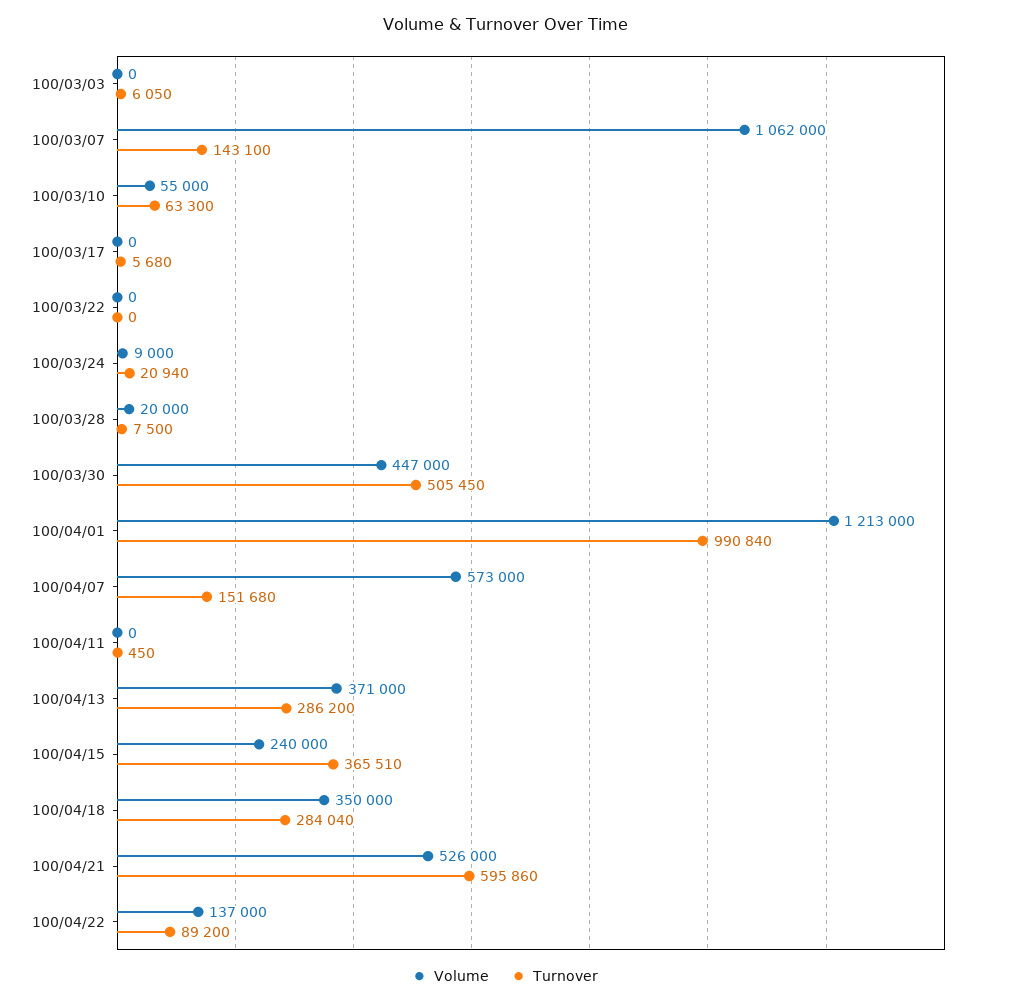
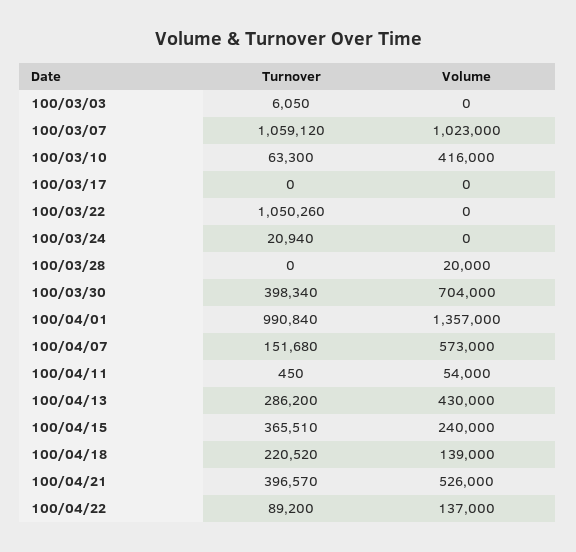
Volume, 100/03/07: 1062000 -> 1023000
Turnover, 100/03/07: 143100 -> 1059120
Volume, 100/03/10: 55000 -> 416000
Turnover, 100/03/17: 5680 -> 0
Turnover, 100/03/22: 0 -> 1050260
Volume, 100/03/24: 9000 -> 0
Turnover, 100/03/28: 7500 -> 0
Volume, 100/03/30: 447000 -> 704000
Turnover, 100/03/30: 505450 -> 398340
Volume, 100/04/01: 1213000 -> 1357000
Volume, 100/04/11: 0 -> 54000
Volume, 100/04/13: 371000 -> 430000
Volume, 100/04/18: 350000 -> 139000
Turnover, 100/04/18: 284040 -> 220520
Turnover, 100/04/21: 595860 -> 396570

